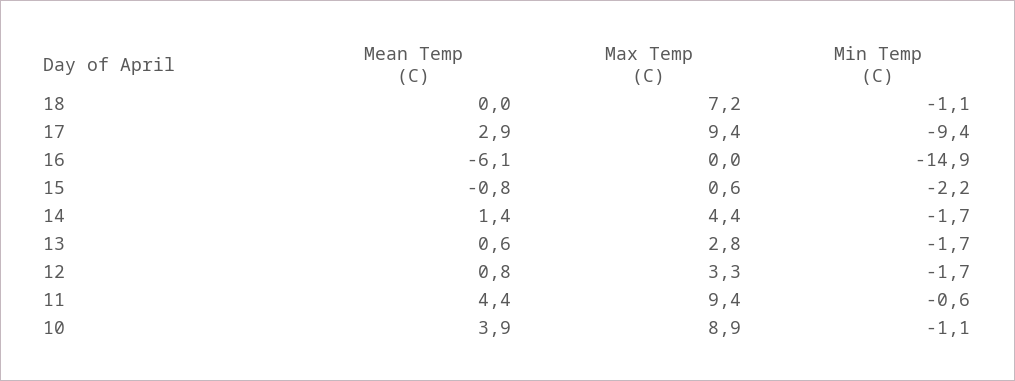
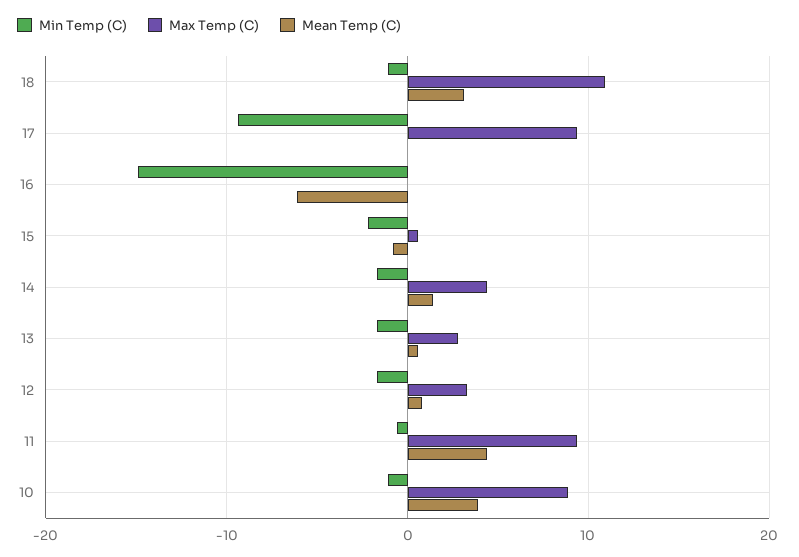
Mean Temp (C), 18: 0 -> 3
Max Temp (C), 18: 7.2 -> 11
Mean Temp (C), 17: 2.9 -> 0

